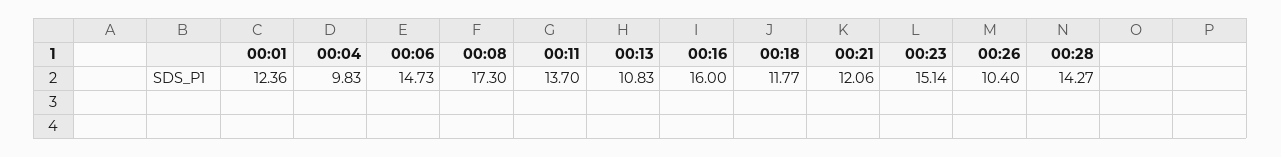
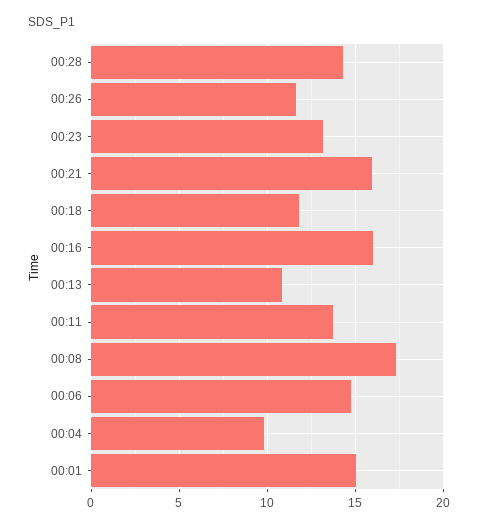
00:01: 12.36 -> 15
00:21: 12.06 -> 16
00:23: 15.14 -> 13
00:26: 10.4 -> 11.5

